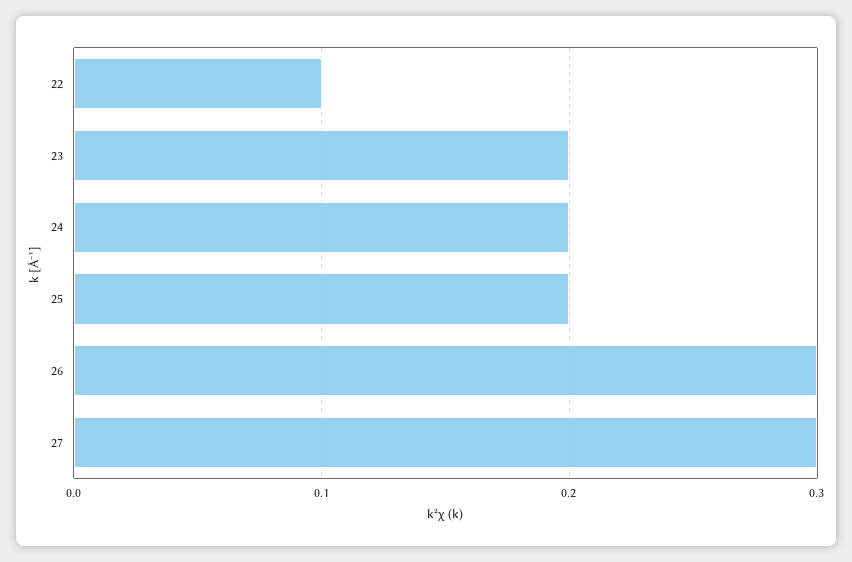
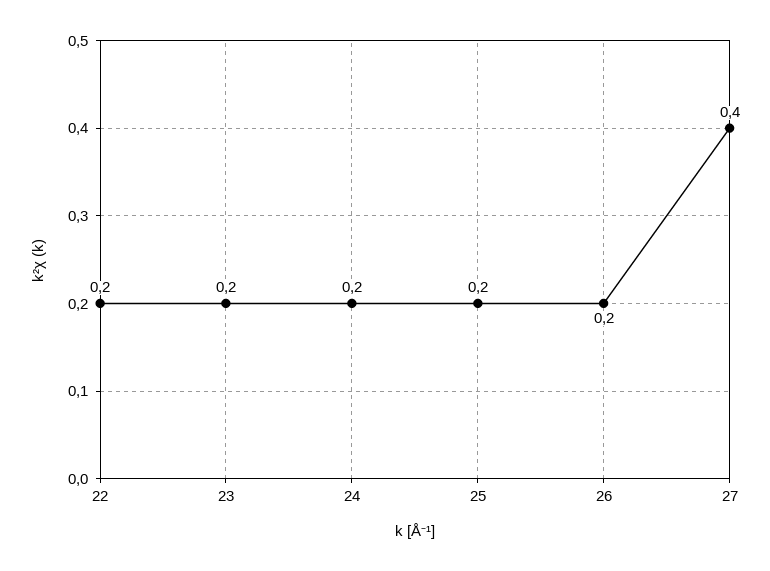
22: 0.1 -> 0.2
26: 0.3 -> 0.2
27: 0.3 -> 0.4

